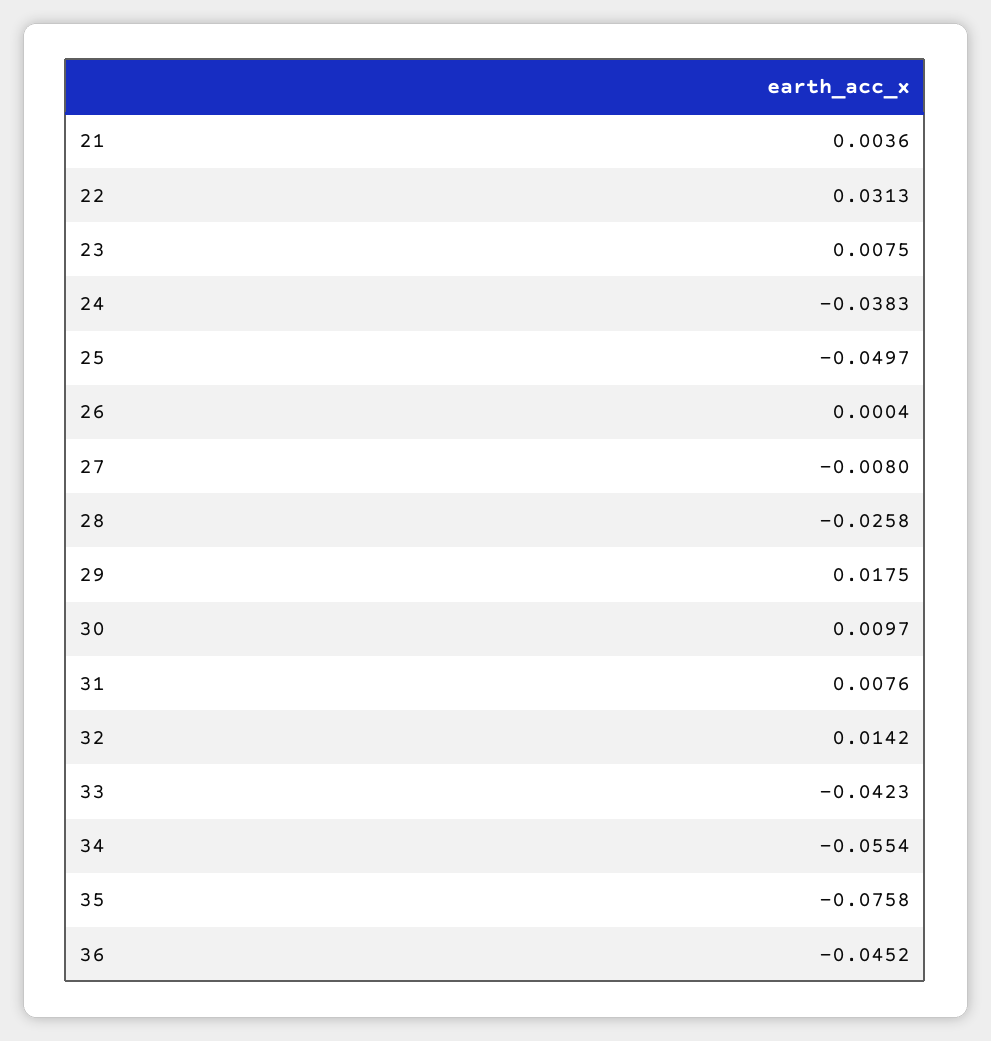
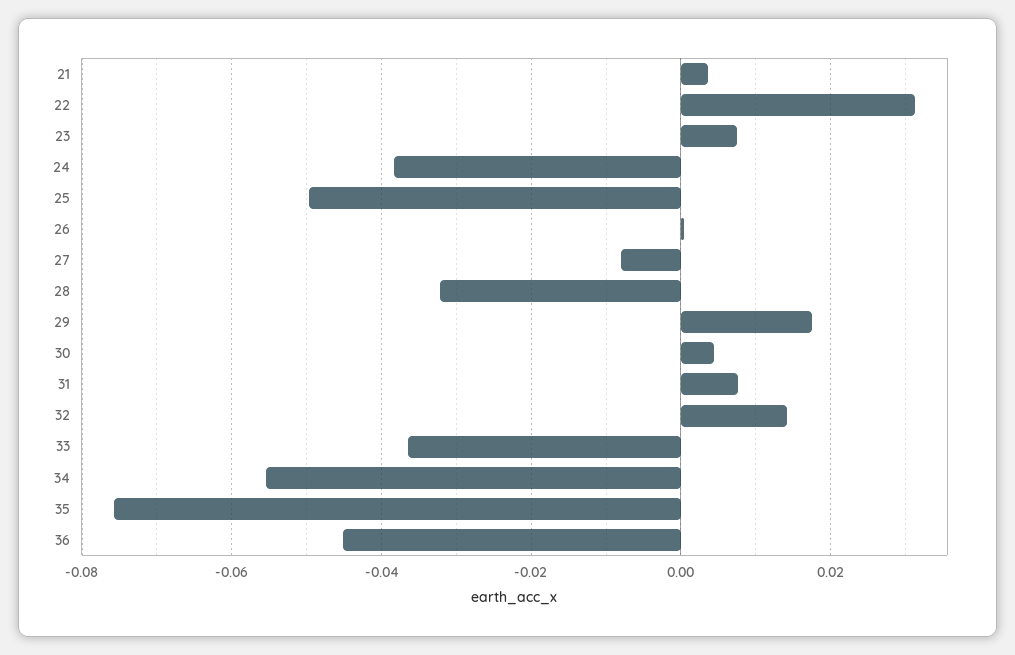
28: -0.0258 -> -0.032
30: 0.0097 -> 0.004
33: -0.0423 -> -0.036

